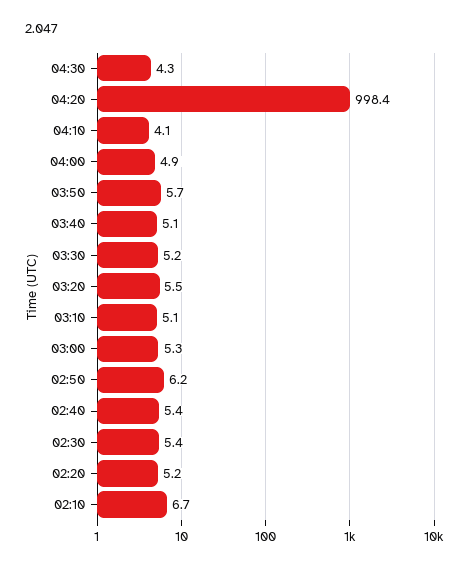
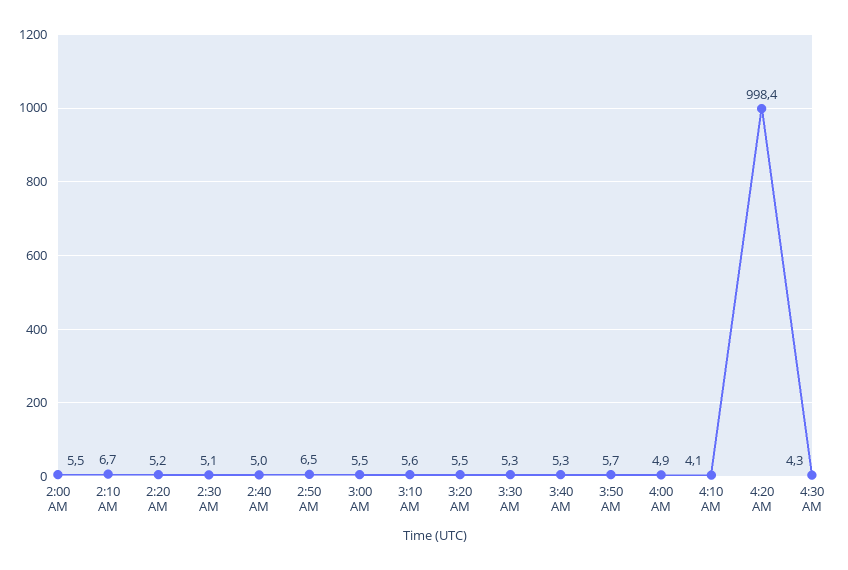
03:40: 5.1 -> 5.3
03:30: 5.2 -> 5.3
03:10: 5.1 -> 5.6
03:00: 5.3 -> 5.5
02:50: 6.2 -> 6.5
02:40: 5.4 -> 5
02:30: 5.4 -> 5.1
2:00 AM: none -> 5.5

